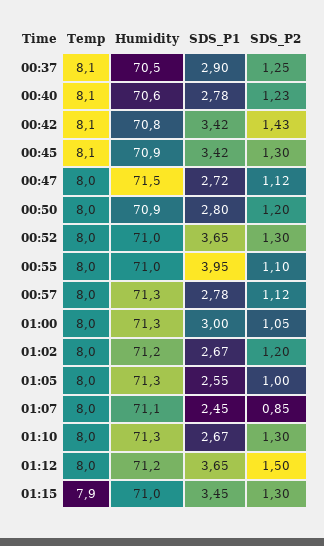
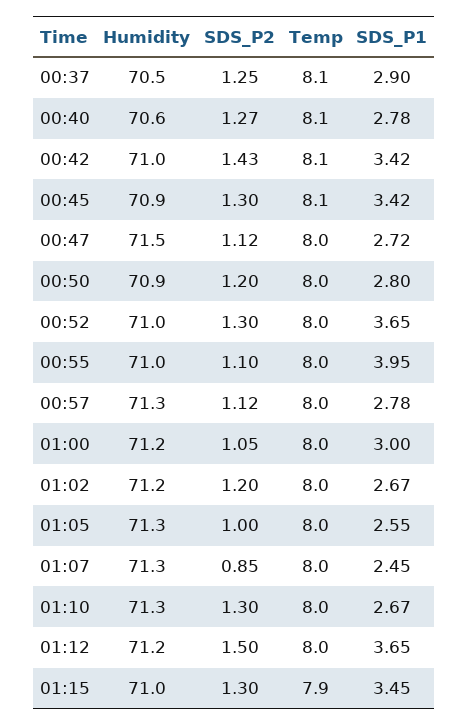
SDS_P2, 00:40: 1.23 -> 1.27
Humidity, 00:42: 70.8 -> 71
Humidity, 01:00: 71.3 -> 71.2
Humidity, 01:07: 71.1 -> 71.3

